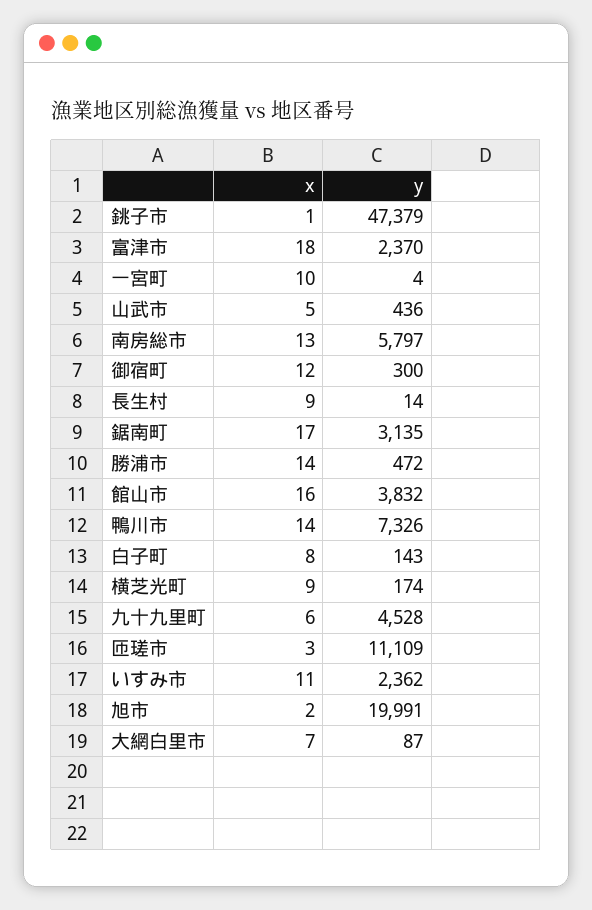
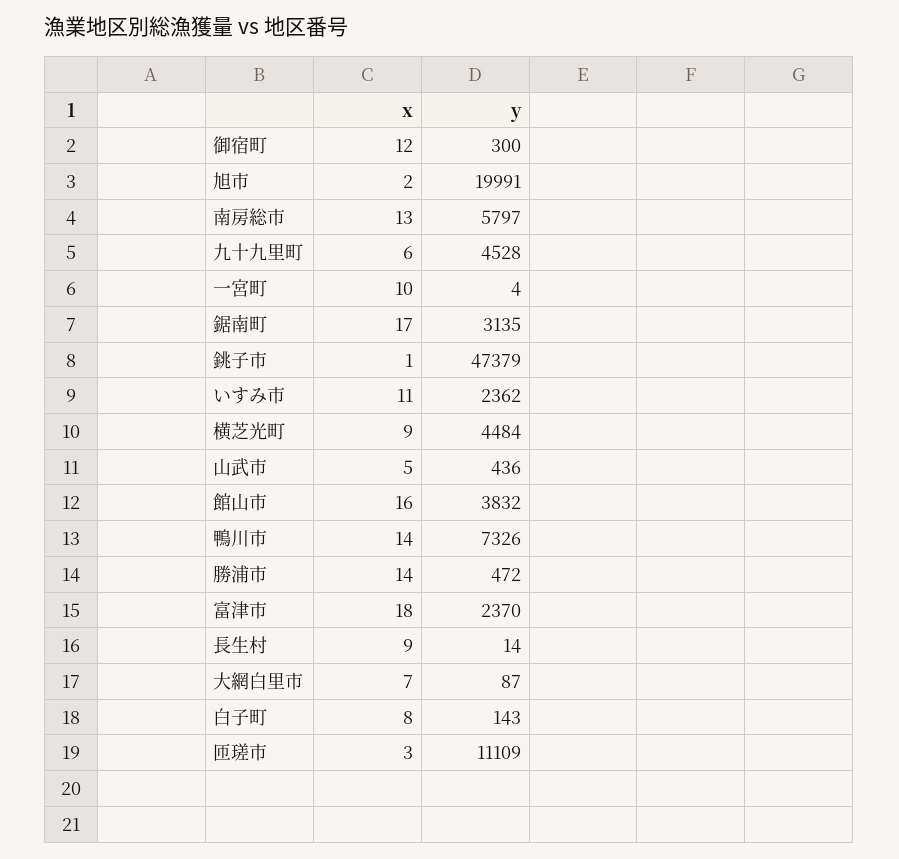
y, 横芝光町: 174 -> 4484

